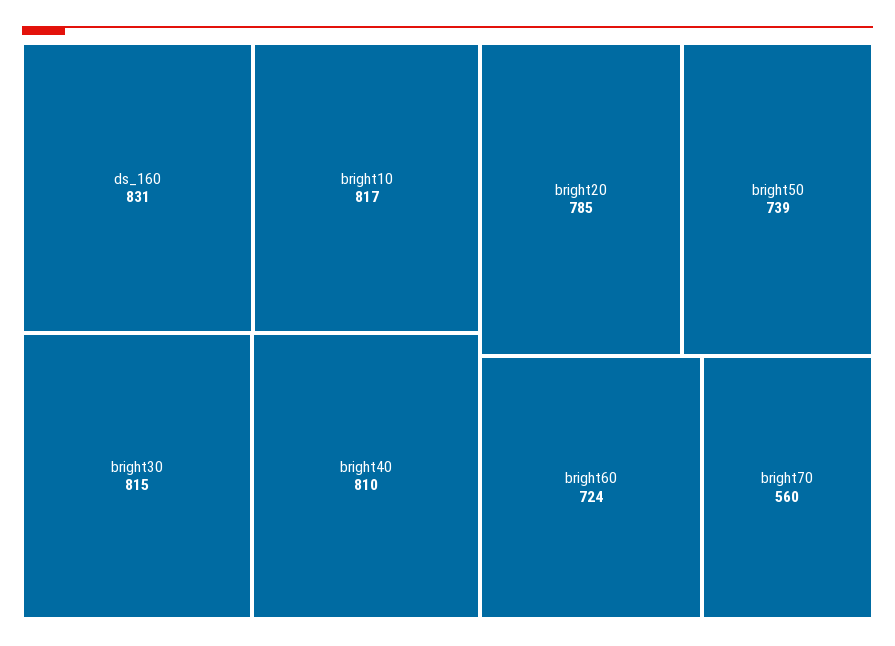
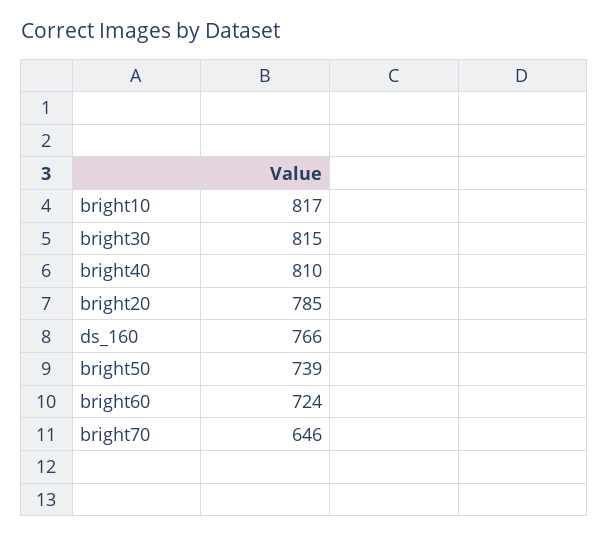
ds_160: 831 -> 766
bright70: 560 -> 646

